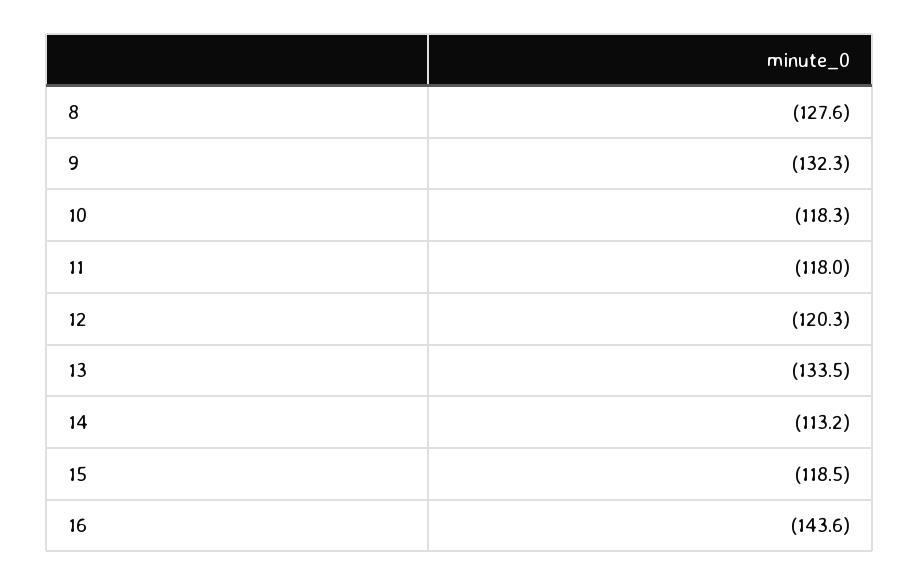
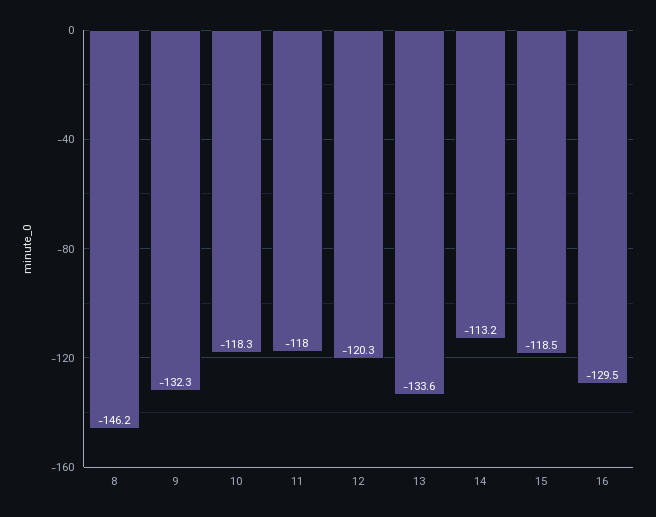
8: -127.6 -> -146.2
13: -133.5 -> -133.6
16: -143.6 -> -129.5

